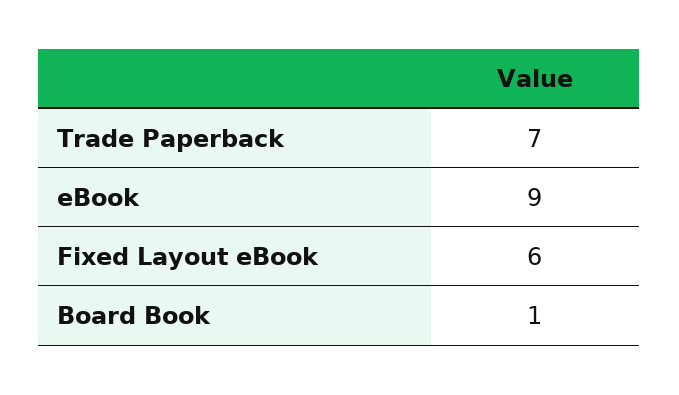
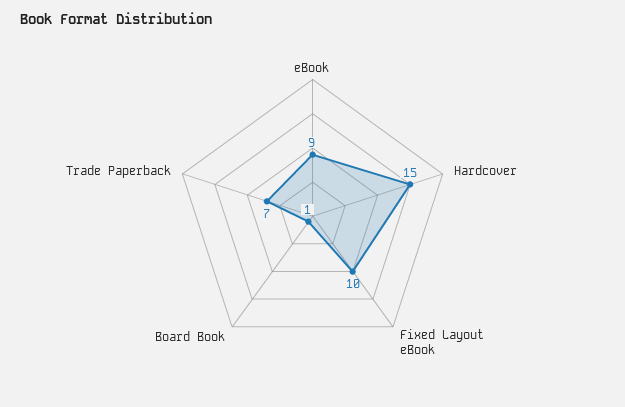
Fixed Layout eBook: 6 -> 10
Hardcover: none -> 15

